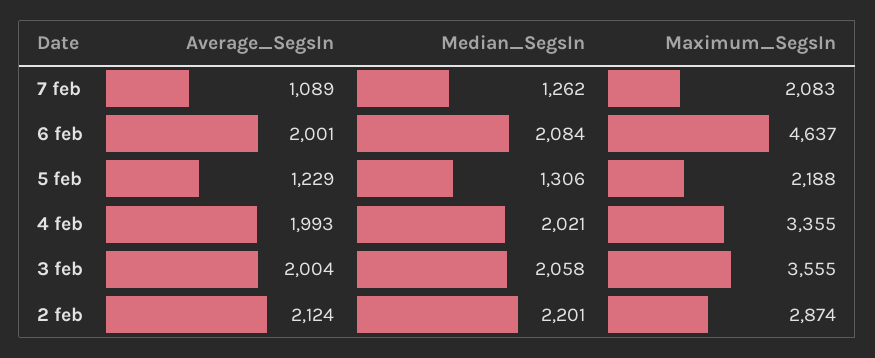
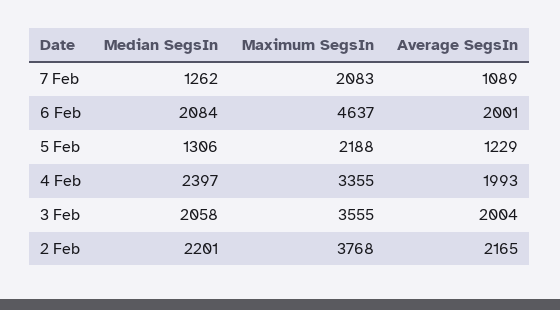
Median_SegsIn, 4 feb: 2021 -> 2397
Average_SegsIn, 2 feb: 2124 -> 2165
Maximum_SegsIn, 2 feb: 2874 -> 3768

